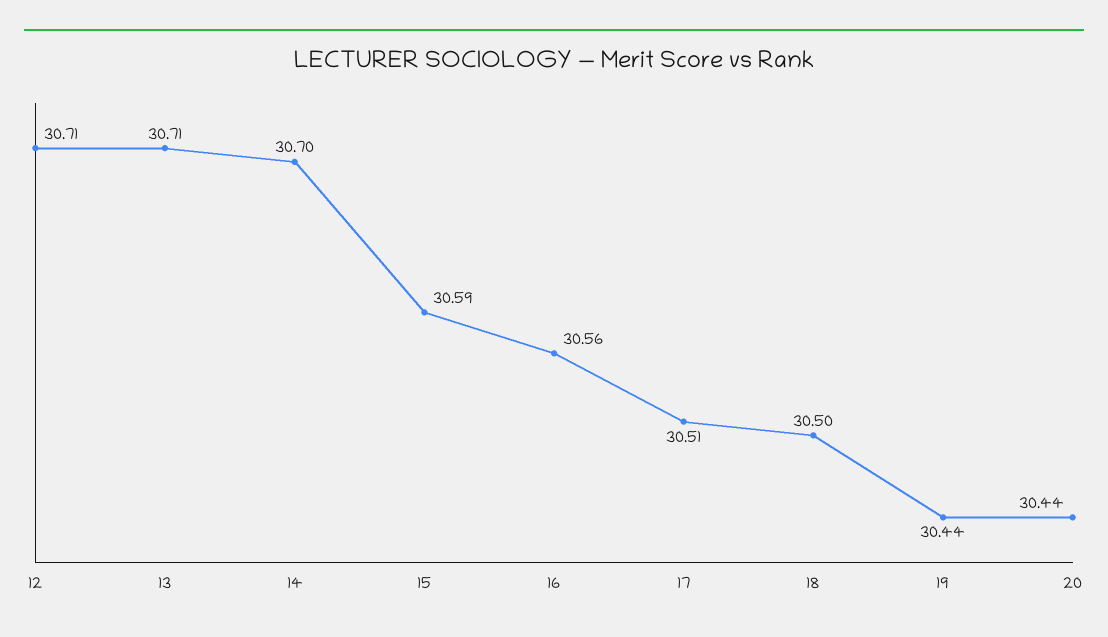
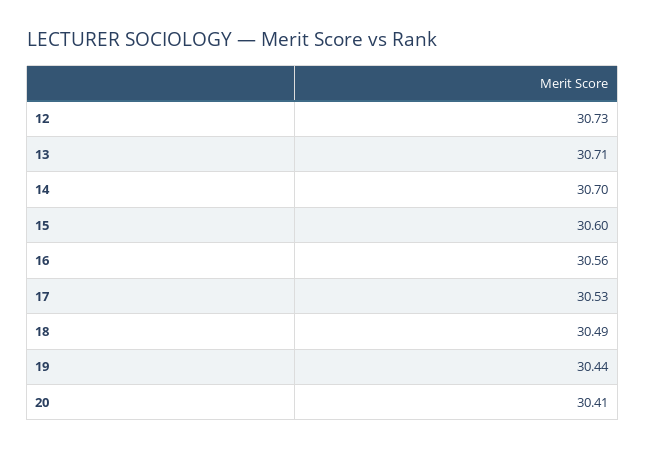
12: 30.71 -> 30.73
15: 30.59 -> 30.6
17: 30.51 -> 30.53
18: 30.5 -> 30.49
20: 30.44 -> 30.41

